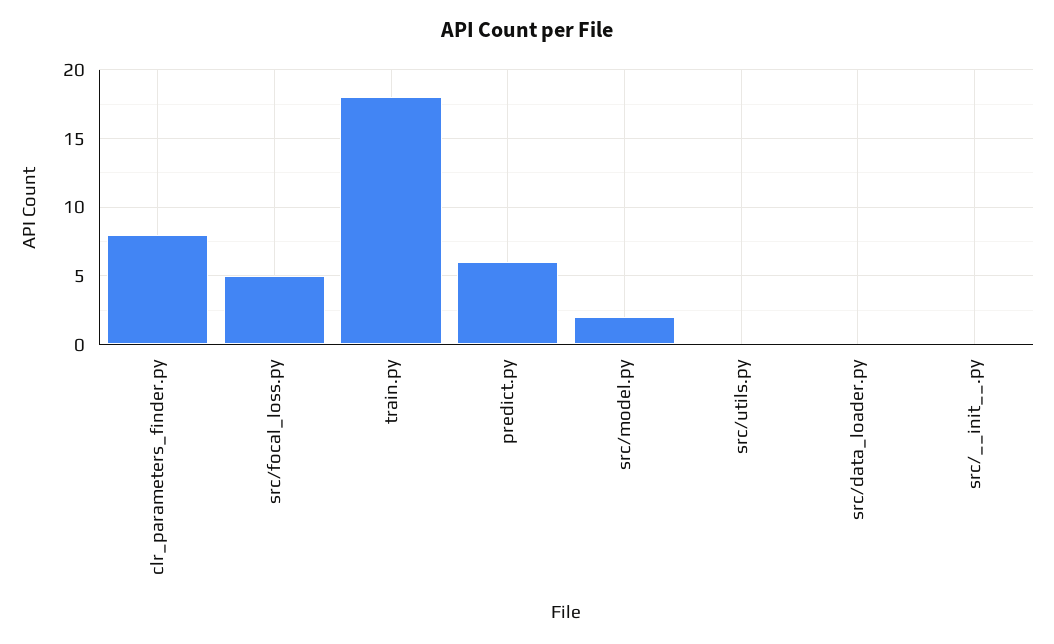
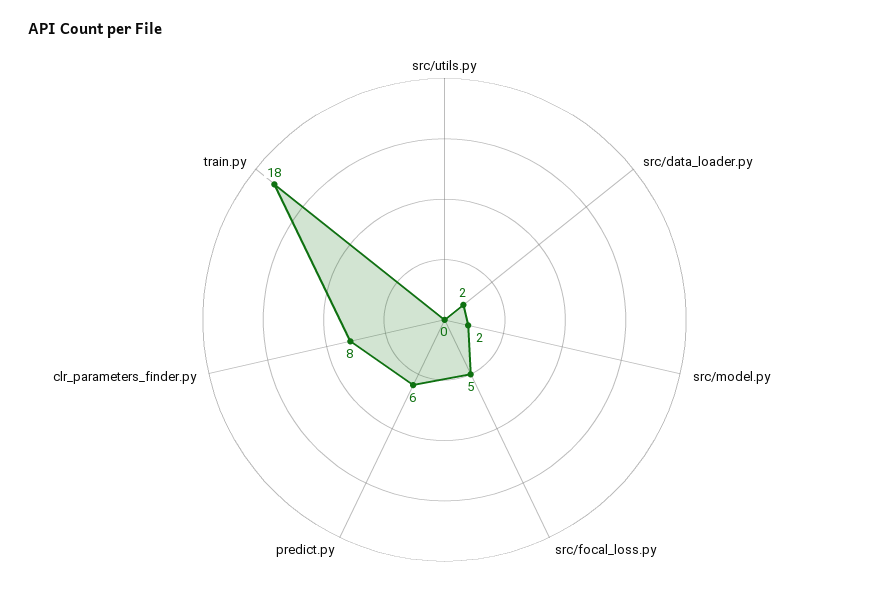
src/data_loader.py: 0 -> 2
src/__init__.py: 0 -> none

